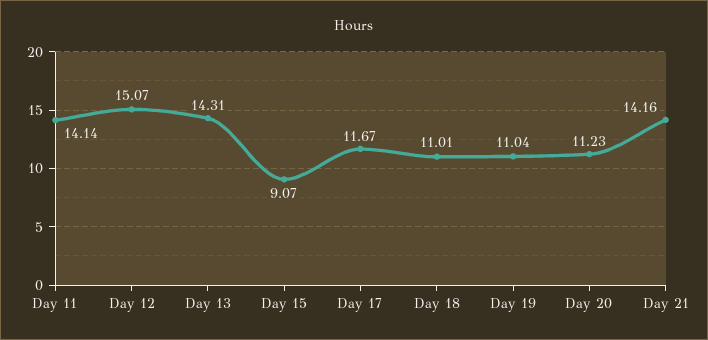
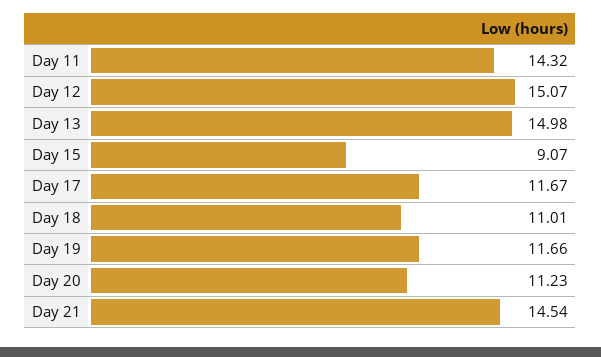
Day 11: 14.14 -> 14.32
Day 13: 14.31 -> 14.98
Day 19: 11.04 -> 11.66
Day 21: 14.16 -> 14.54

